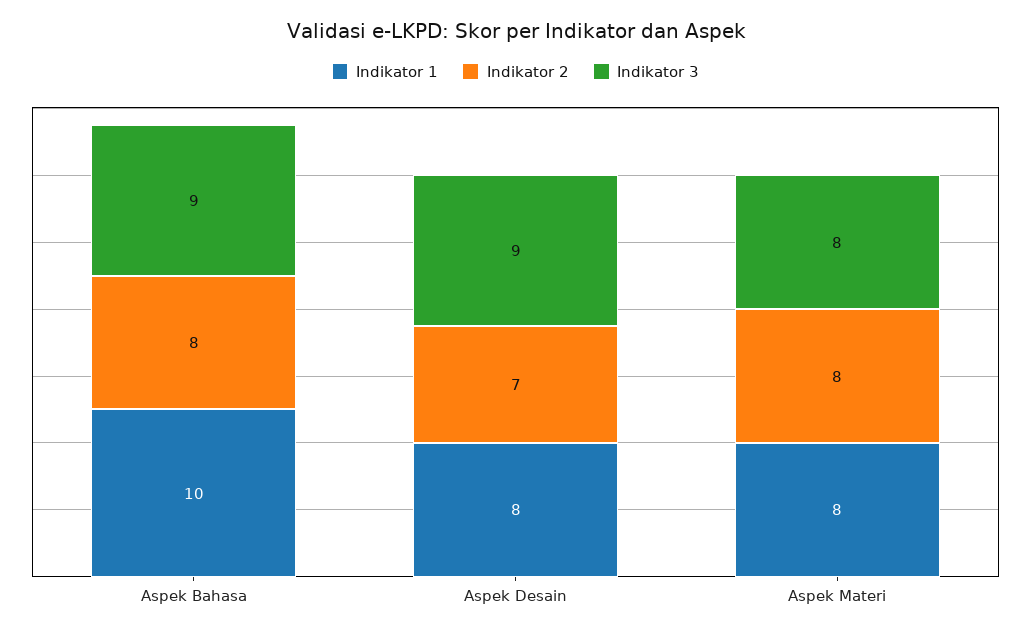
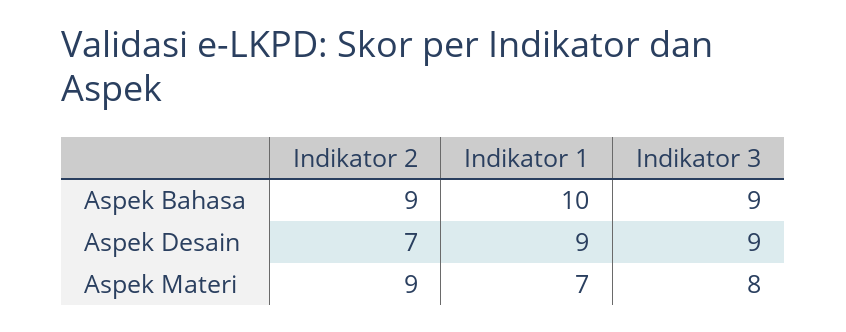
Indikator 2, Aspek Bahasa: 8 -> 9
Indikator 1, Aspek Desain: 8 -> 9
Indikator 1, Aspek Materi: 8 -> 7
Indikator 2, Aspek Materi: 8 -> 9

